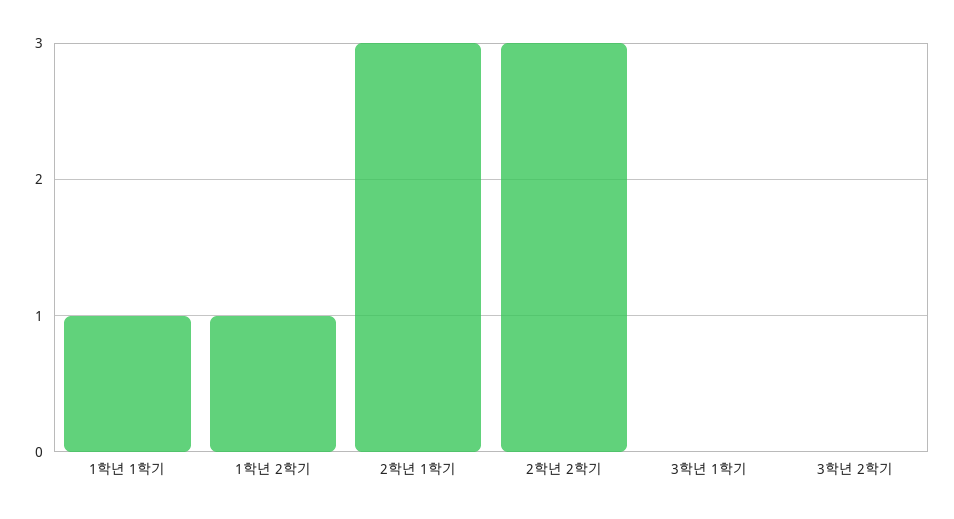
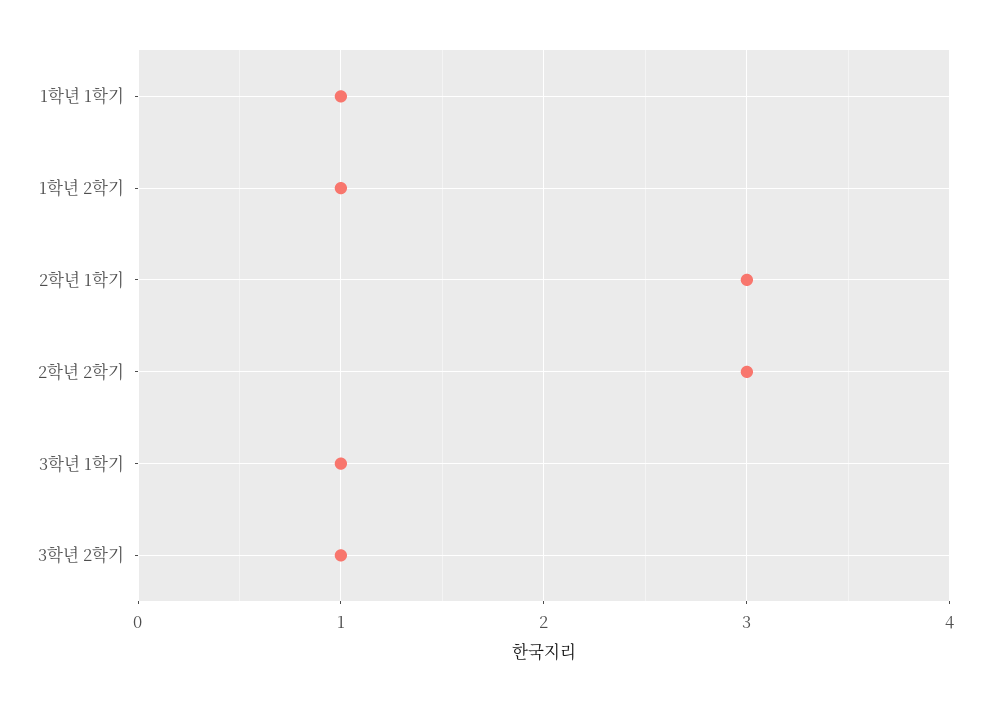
3학년 1학기: 0 -> 1
3학년 2학기: 0 -> 1

